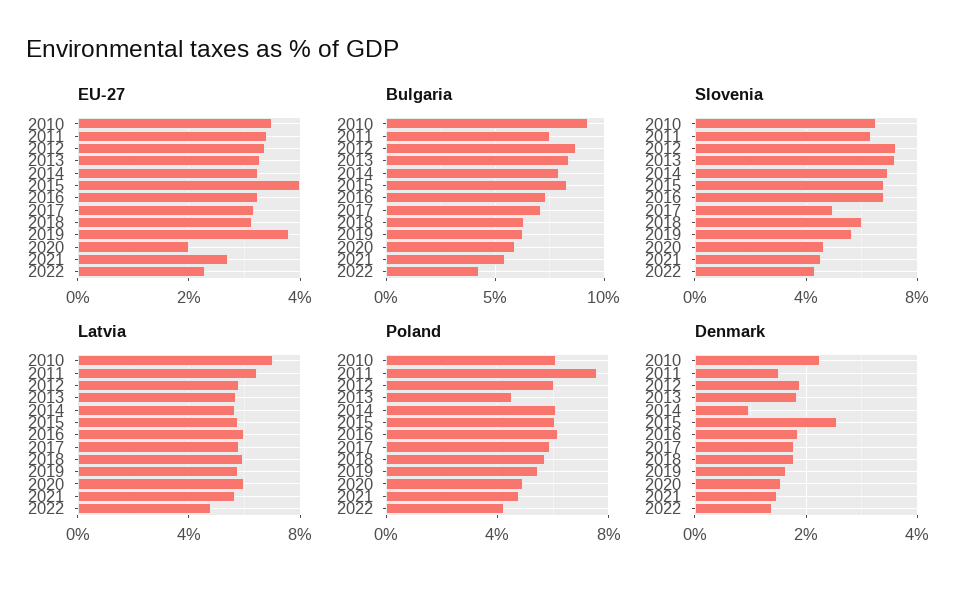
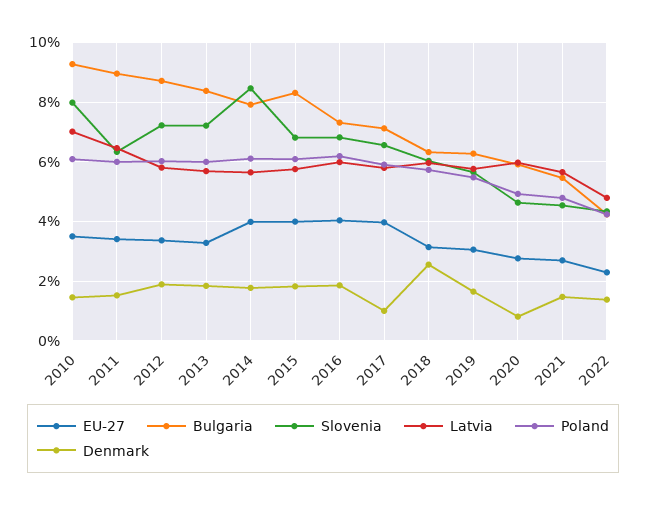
EU-27, 2014: 3.2 -> 4
EU-27, 2016: 3.2 -> 4
EU-27, 2017: 3.2 -> 4
EU-27, 2019: 3.8 -> 3
EU-27, 2020: 2 -> 2.75
Bulgaria, 2011: 7.5 -> 9
Slovenia, 2010: 6.5 -> 8
Slovenia, 2014: 7 -> 8.5
Slovenia, 2017: 5 -> 6.5
Poland, 2011: 7.5 -> 6
Poland, 2013: 4.5 -> 6
Denmark, 2010: 2.2 -> 1.5
Denmark, 2014: 1 -> 1.75
Denmark, 2015: 2.6 -> 1.75
Denmark, 2017: 1.8 -> 1
Denmark, 2018: 1.8 -> 2.5
Denmark, 2020: 1.6 -> 0.75

